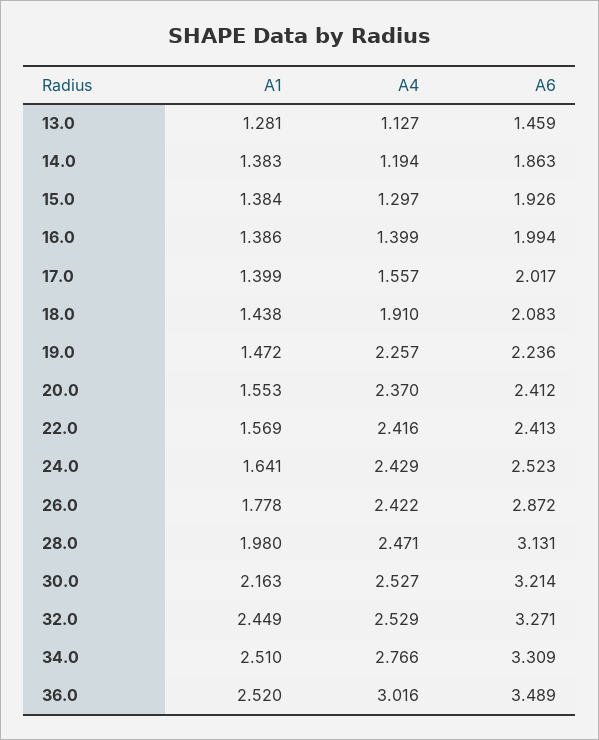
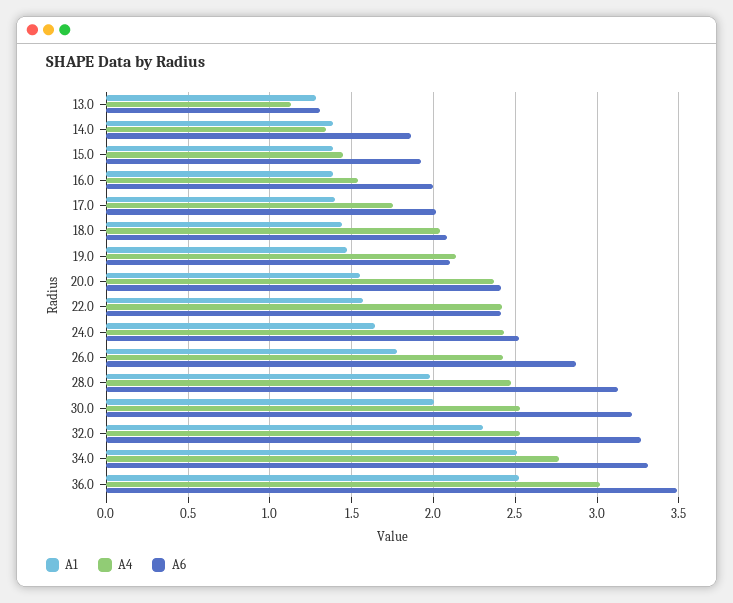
A6, 13.0: 1.459 -> 1.3
A4, 14.0: 1.194 -> 1.35
A4, 15.0: 1.297 -> 1.45
A4, 16.0: 1.399 -> 1.55
A4, 17.0: 1.557 -> 1.75
A4, 18.0: 1.91 -> 2.05
A4, 19.0: 2.257 -> 2.15
A6, 19.0: 2.236 -> 2.1
A1, 30.0: 2.163 -> 2
A1, 32.0: 2.449 -> 2.3

